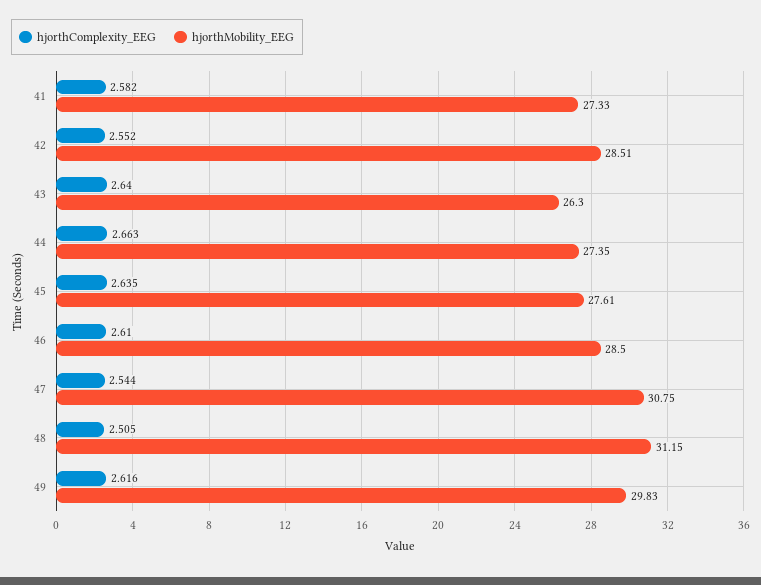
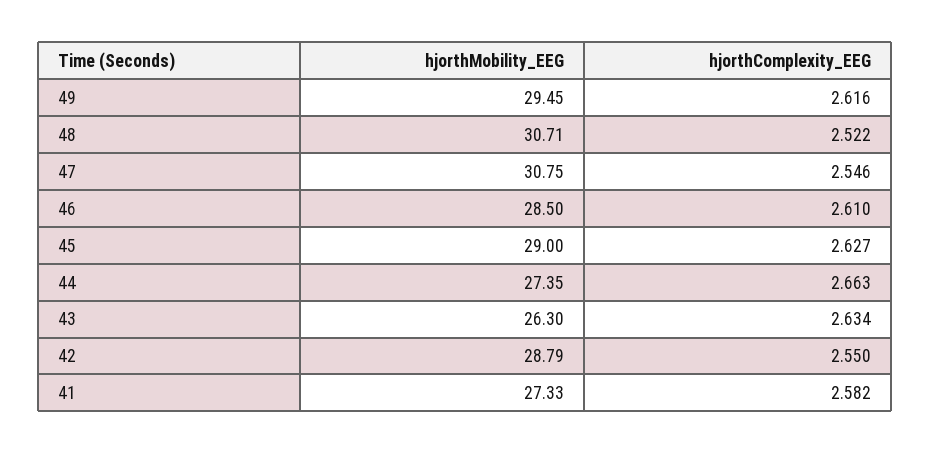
hjorthComplexity_EEG, 42: 2.552 -> 2.55
hjorthMobility_EEG, 42: 28.51 -> 28.79
hjorthComplexity_EEG, 43: 2.64 -> 2.634
hjorthComplexity_EEG, 45: 2.635 -> 2.627
hjorthMobility_EEG, 45: 27.61 -> 29
hjorthComplexity_EEG, 47: 2.544 -> 2.546
hjorthComplexity_EEG, 48: 2.505 -> 2.522
hjorthMobility_EEG, 48: 31.15 -> 30.71
hjorthMobility_EEG, 49: 29.83 -> 29.45

